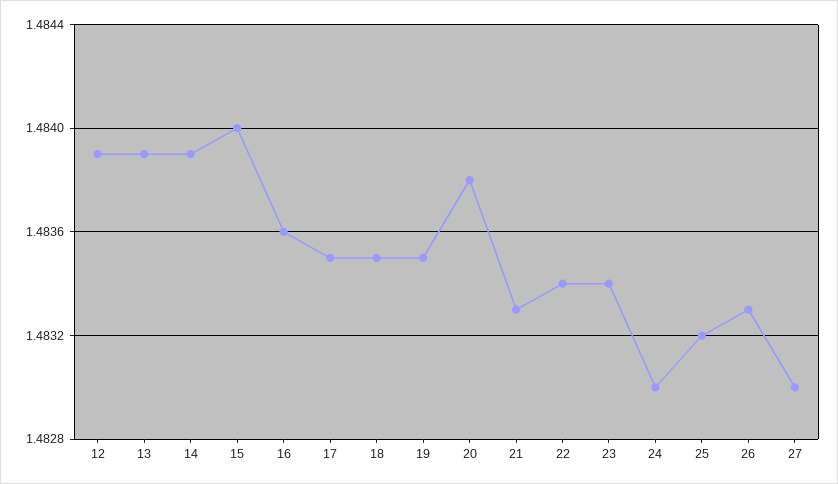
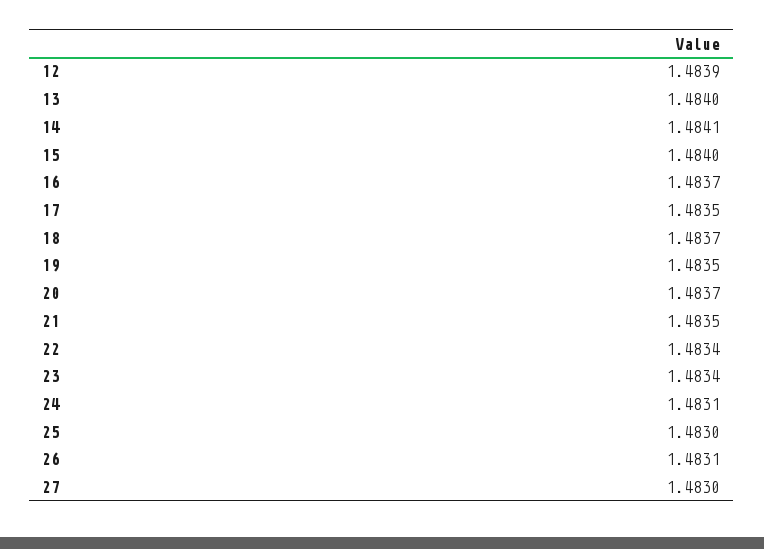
13: 1.4839 -> 1.484
14: 1.4839 -> 1.4841
16: 1.4836 -> 1.4837
18: 1.4835 -> 1.4837
20: 1.4838 -> 1.4837
21: 1.4833 -> 1.4835
24: 1.483 -> 1.4831
25: 1.4832 -> 1.483
26: 1.4833 -> 1.4831

